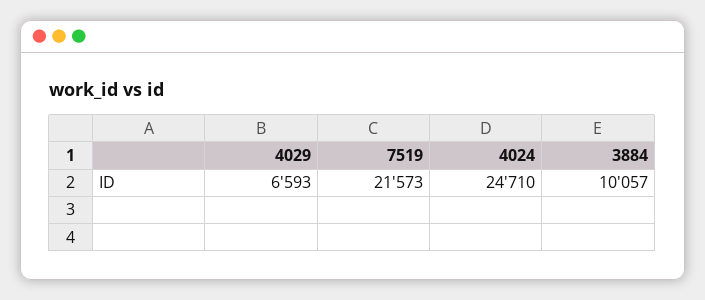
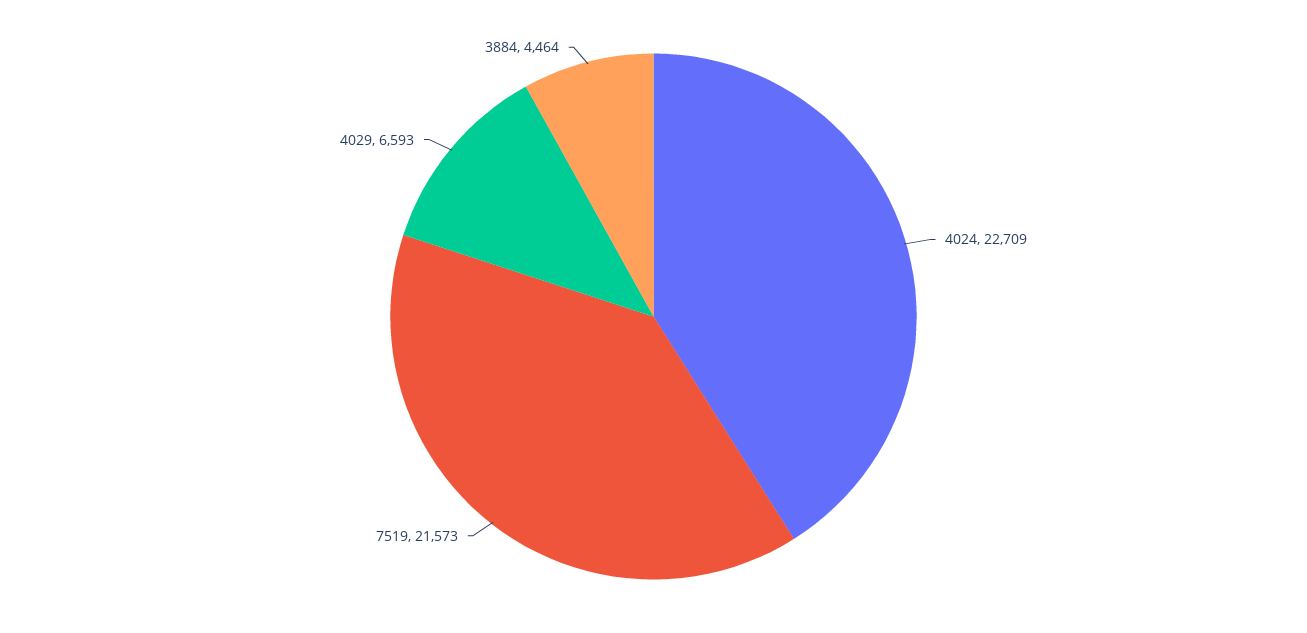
4024: 24710 -> 22709
3884: 10057 -> 4464

